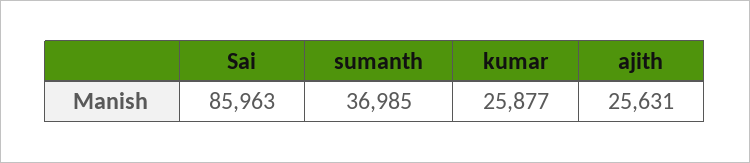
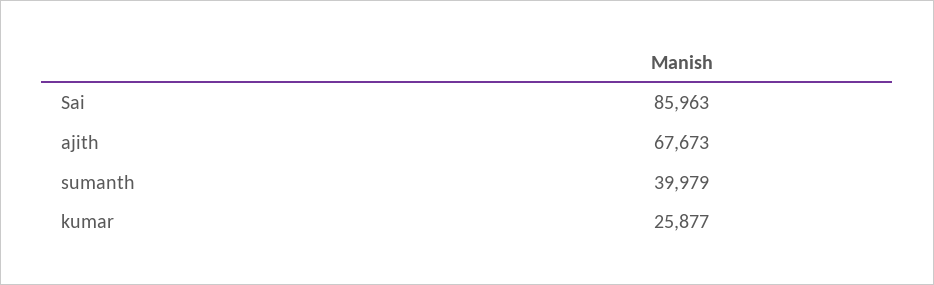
sumanth: 36985 -> 39979
ajith: 25631 -> 67673

